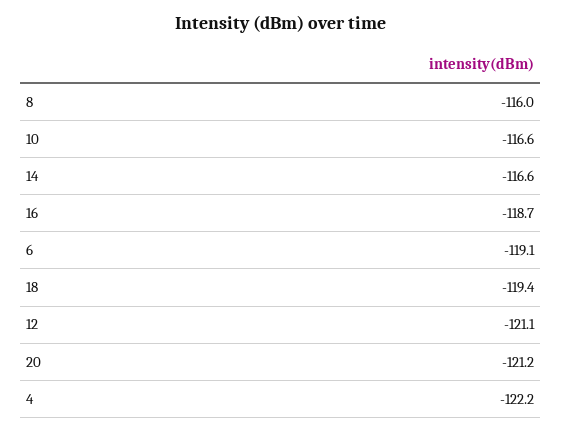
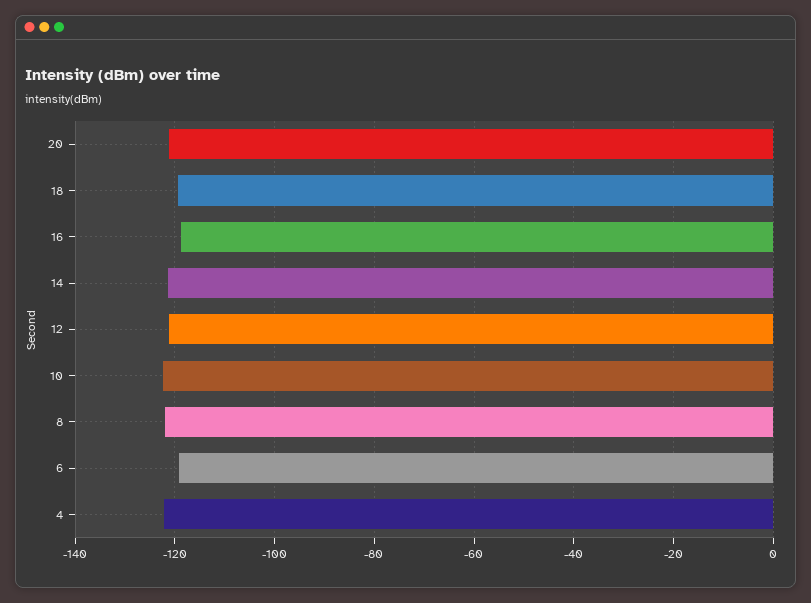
8: -116 -> -122
10: -116.6 -> -122
14: -116.6 -> -122

